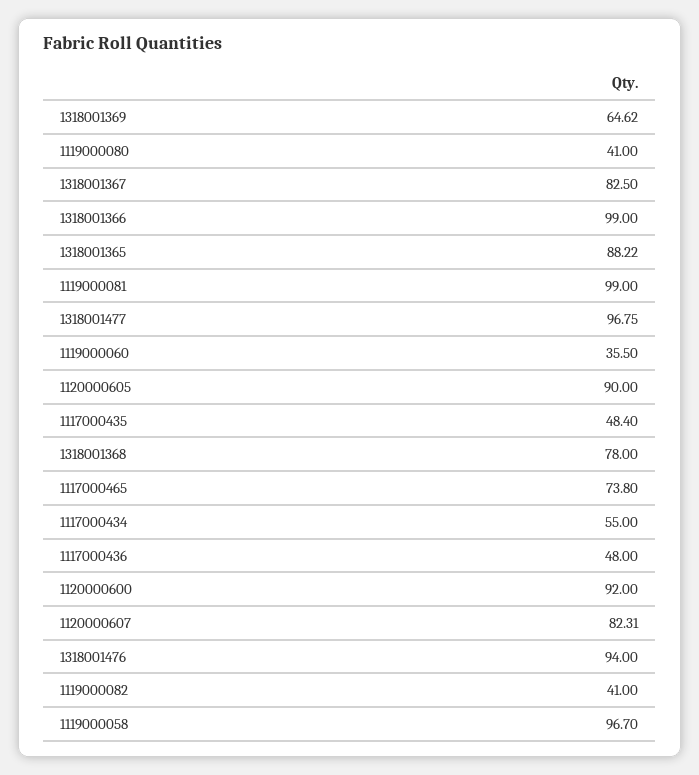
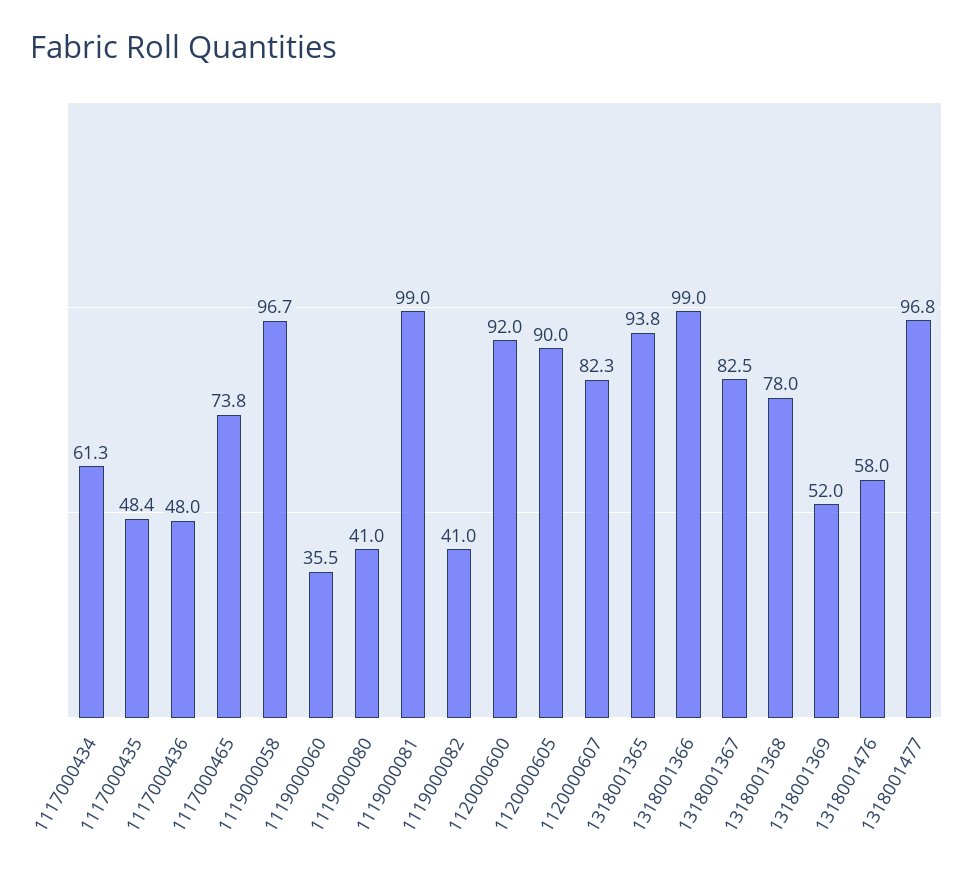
1318001369: 64.62 -> 52
1318001365: 88.22 -> 93.8
1117000434: 55 -> 61.3
1318001476: 94 -> 58

